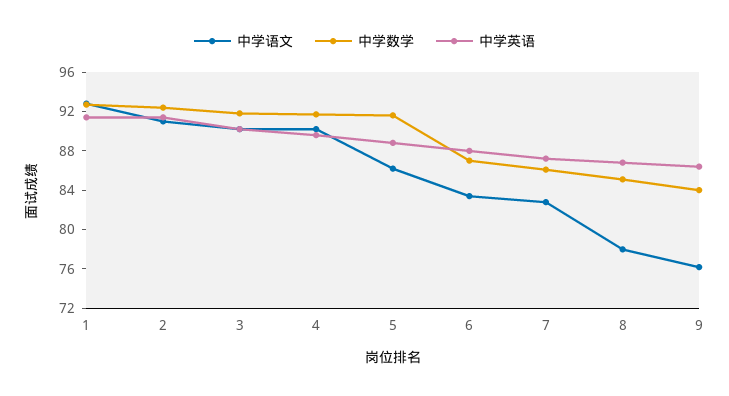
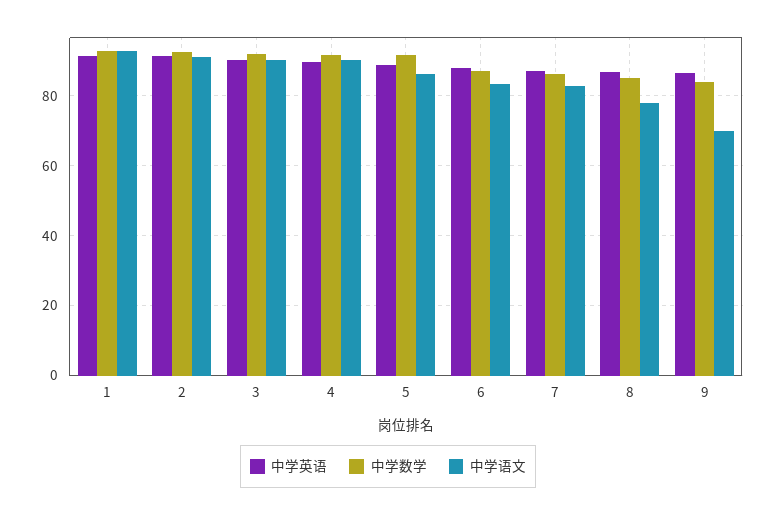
中学语文, 9: 76 -> 70

